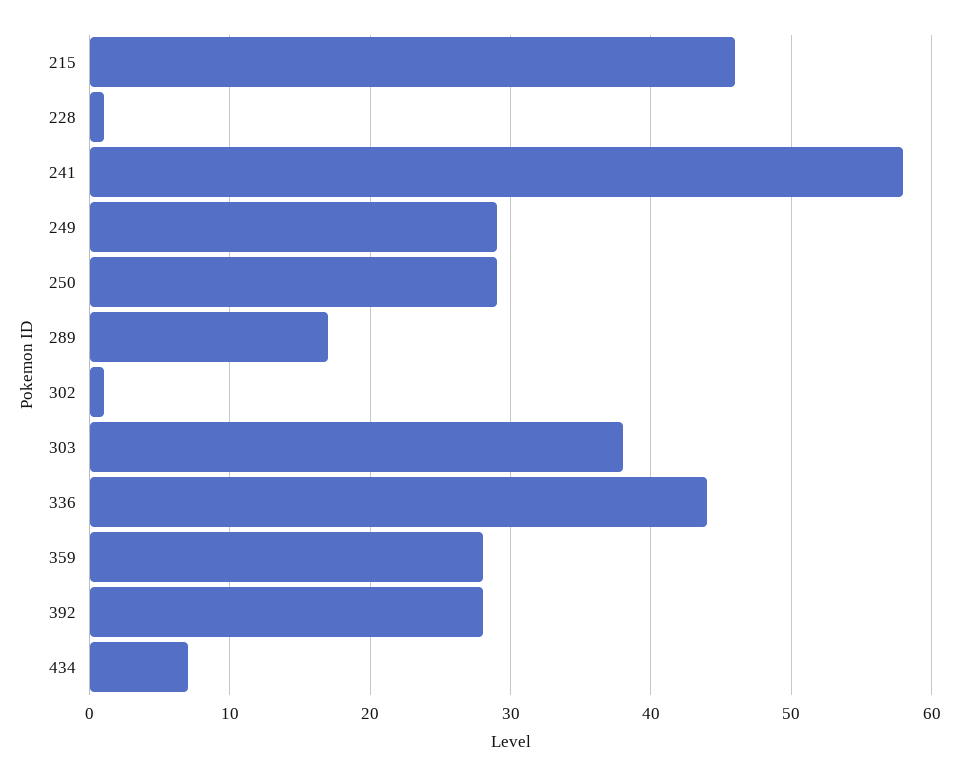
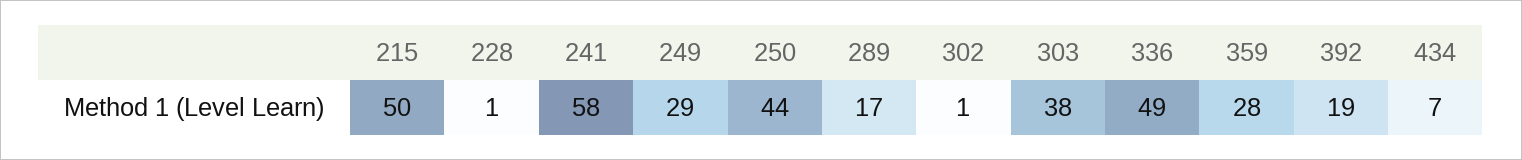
215: 46 -> 50
250: 29 -> 44
336: 44 -> 49
392: 28 -> 19

